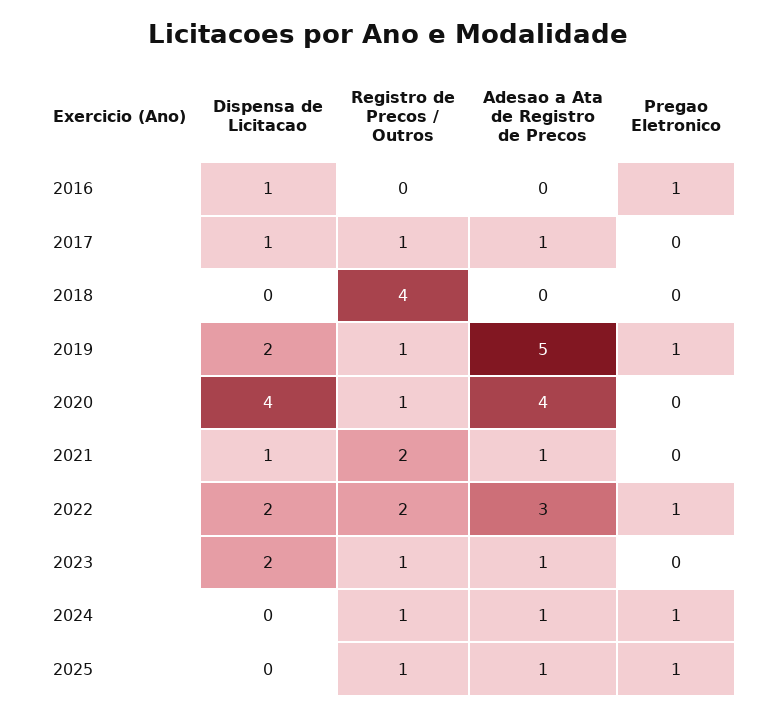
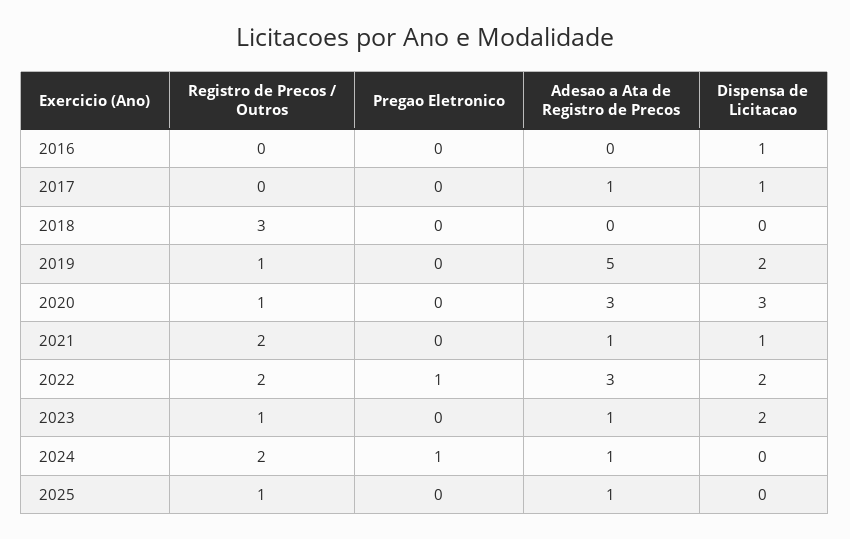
Pregao Eletronico, 2016: 1 -> 0
Registro de Precos / Outros, 2017: 1 -> 0
Registro de Precos / Outros, 2018: 4 -> 3
Pregao Eletronico, 2019: 1 -> 0
Dispensa de Licitacao, 2020: 4 -> 3
Adesao a Ata de Registro de Precos, 2020: 4 -> 3
Registro de Precos / Outros, 2024: 1 -> 2
Pregao Eletronico, 2025: 1 -> 0

